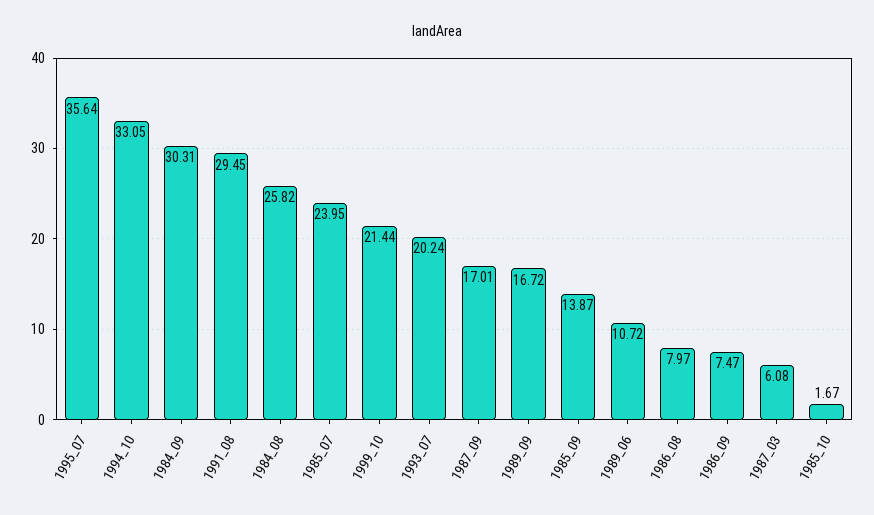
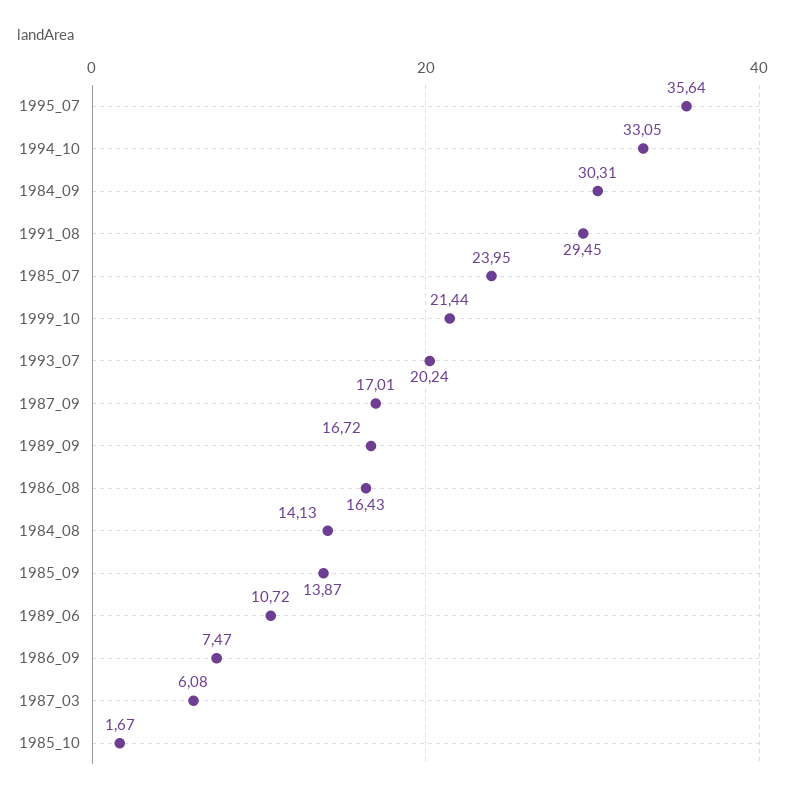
1984_08: 25.82 -> 14.13
1986_08: 7.97 -> 16.43

